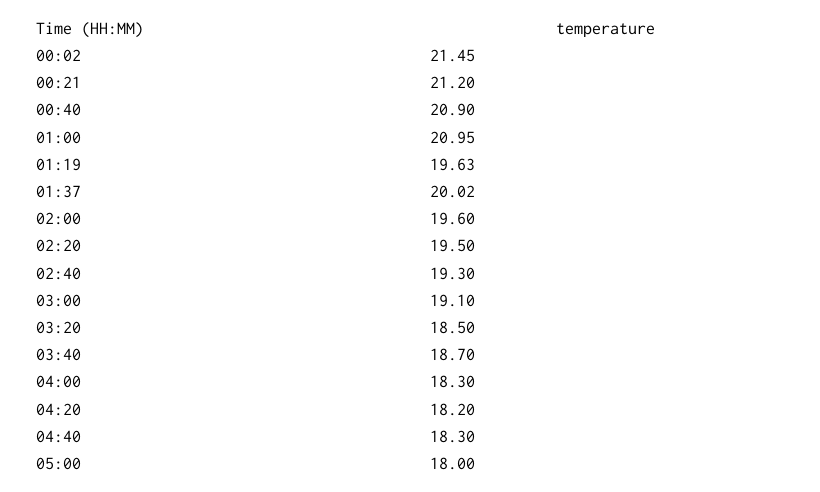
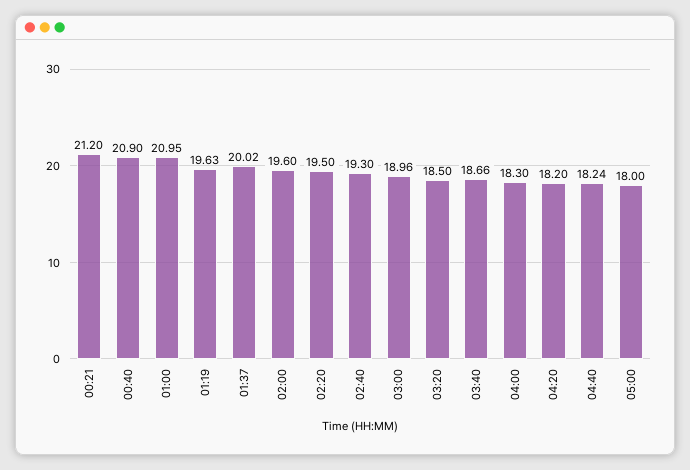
00:02: 21.45 -> none
03:00: 19.1 -> 18.96
03:40: 18.7 -> 18.66
04:40: 18.3 -> 18.24

